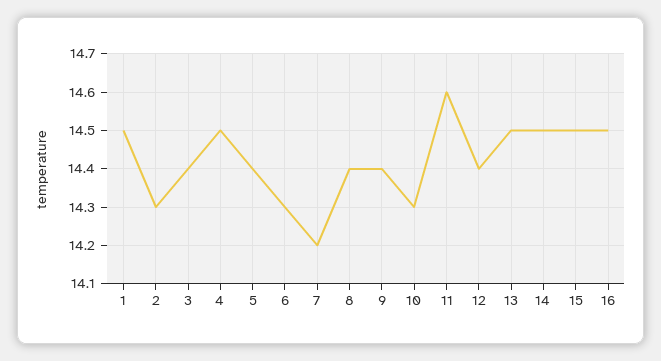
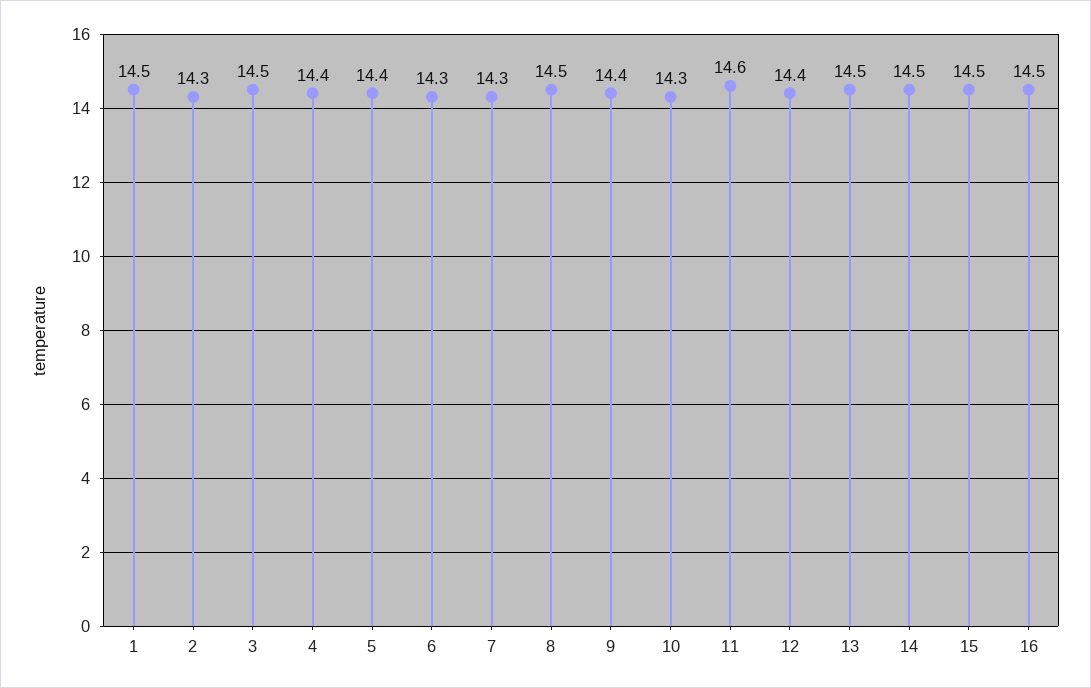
3: 14.4 -> 14.5
4: 14.5 -> 14.4
7: 14.2 -> 14.3
8: 14.4 -> 14.5

